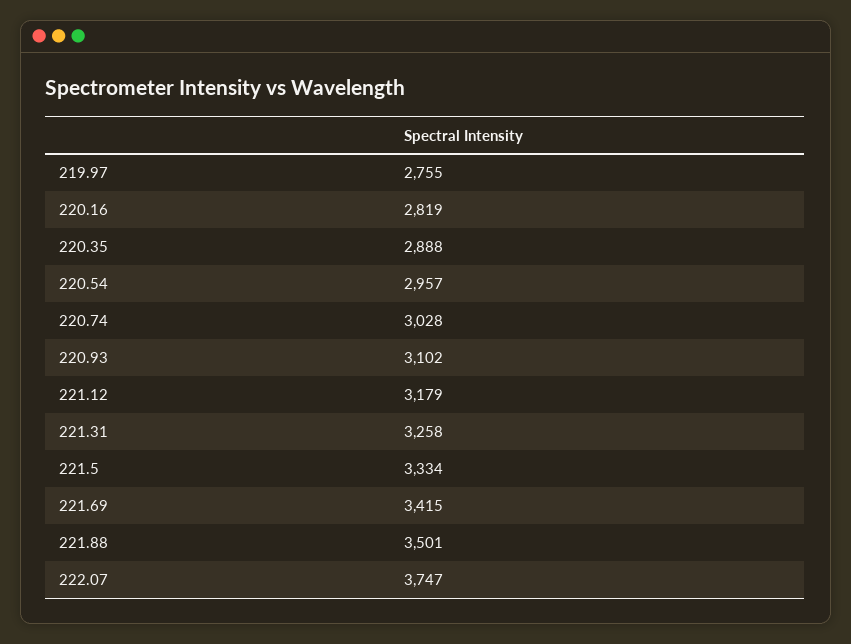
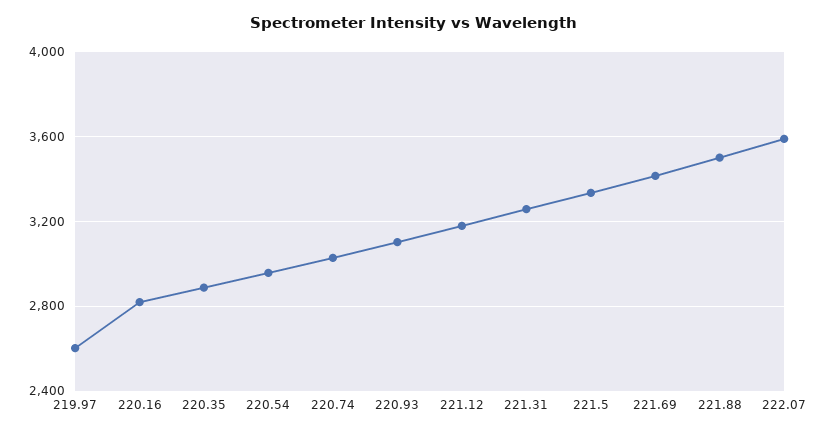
219.97: 2755 -> 2600
222.07: 3747 -> 3600

